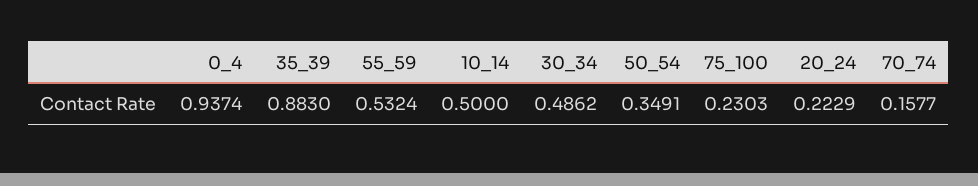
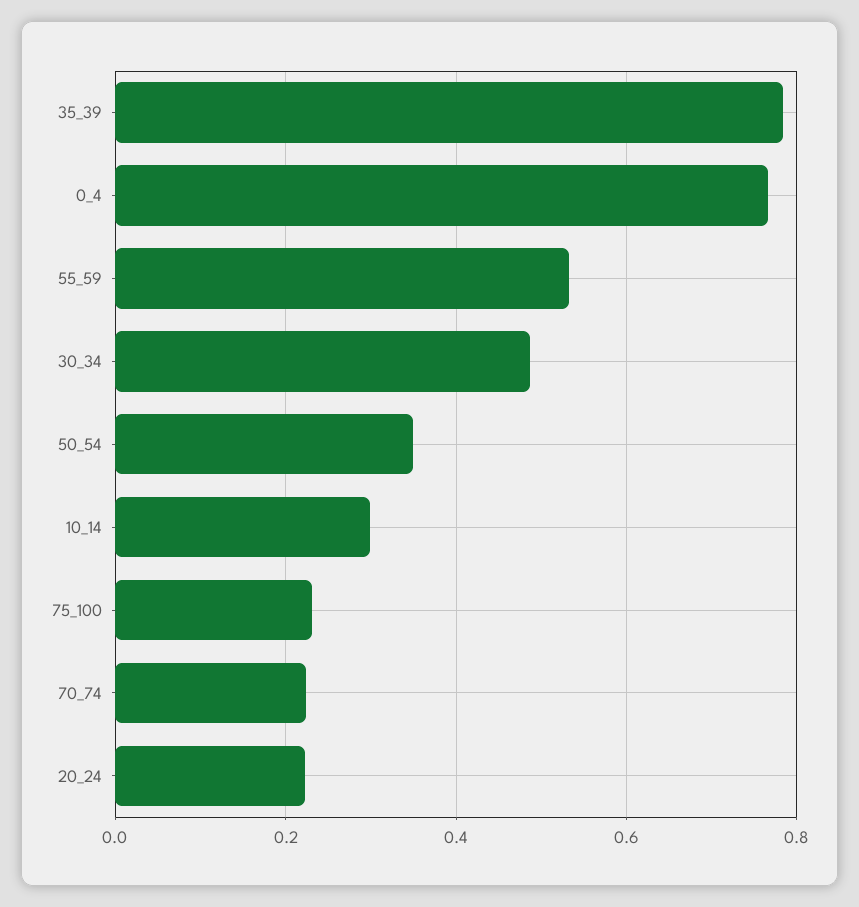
0_4: 0.9374 -> 0.76
35_39: 0.883 -> 0.78
10_14: 0.5 -> 0.3
70_74: 0.1577 -> 0.22

